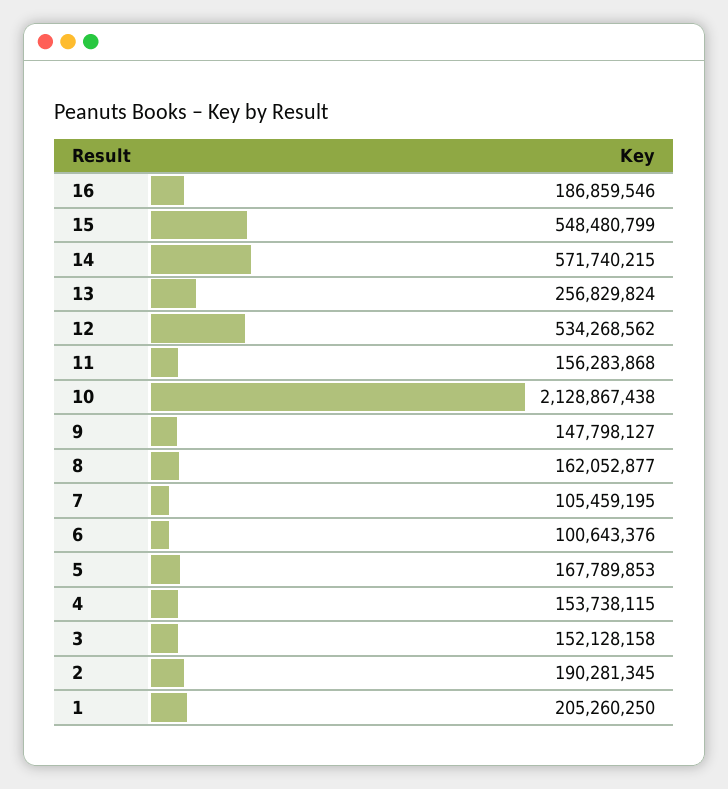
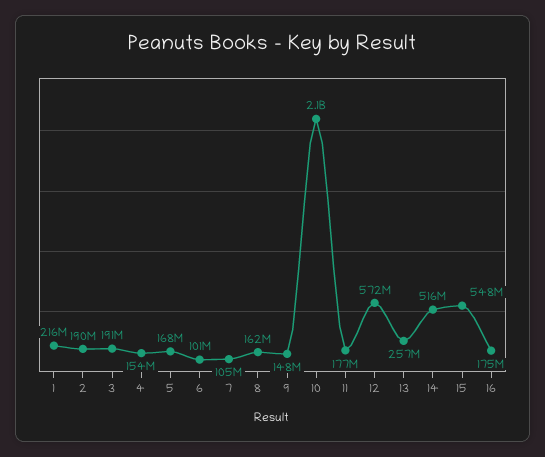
16: 186859546 -> 175000000
14: 571740215 -> 516000000
12: 534268562 -> 572000000
11: 156283868 -> 177000000
3: 152128158 -> 191000000
1: 205260250 -> 216000000

